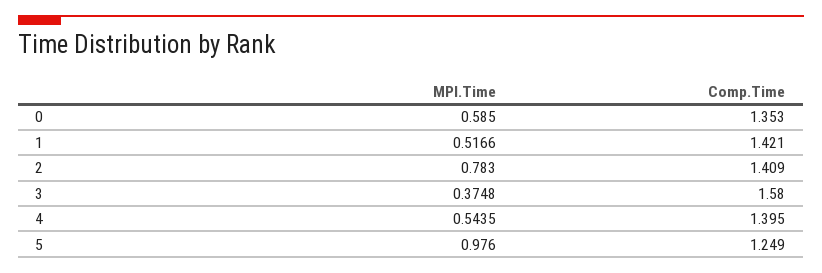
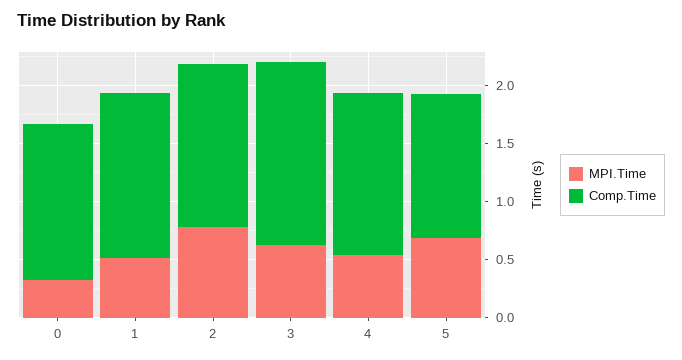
MPI.Time, 0: 0.585 -> 0.3
MPI.Time, 3: 0.3748 -> 0.6
MPI.Time, 5: 0.976 -> 0.7

